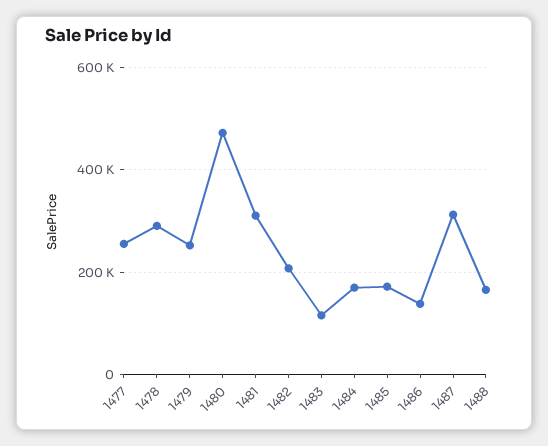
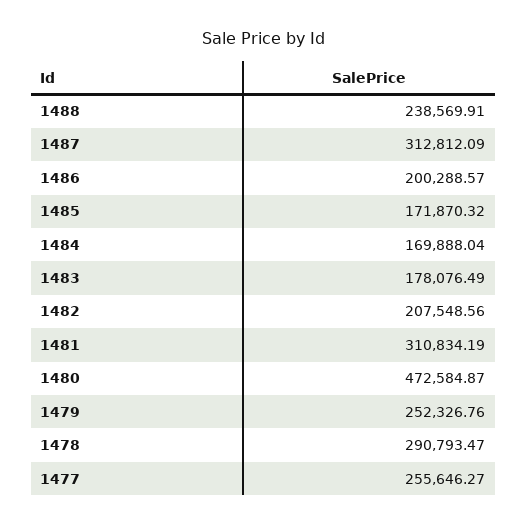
1483: 120000 -> 178076.49
1486: 140000 -> 200288.57
1488: 160000 -> 238569.91

